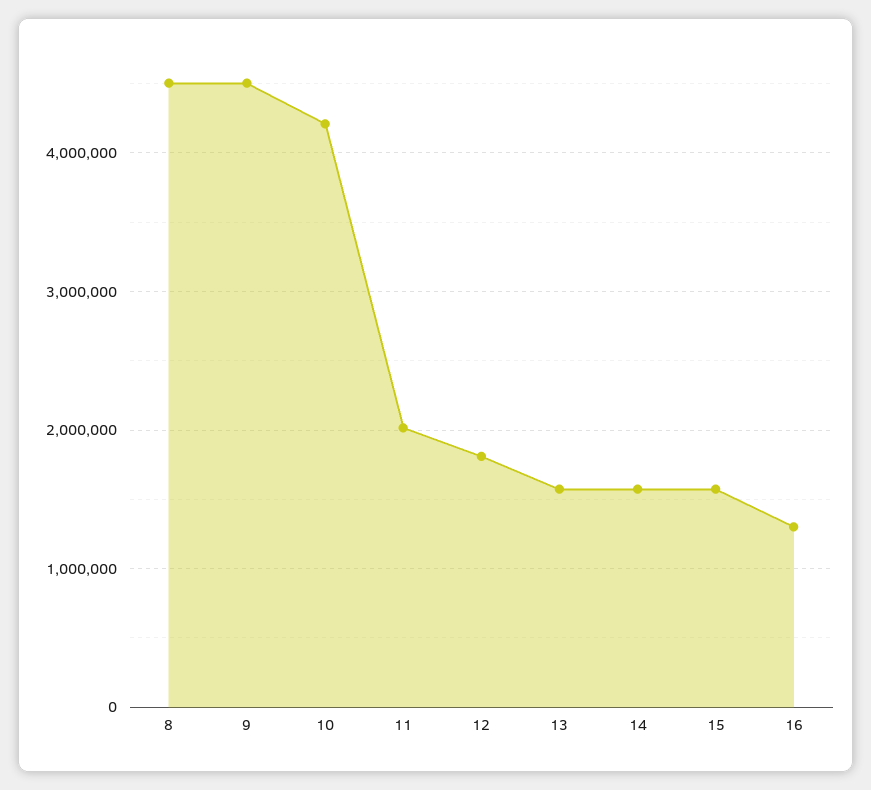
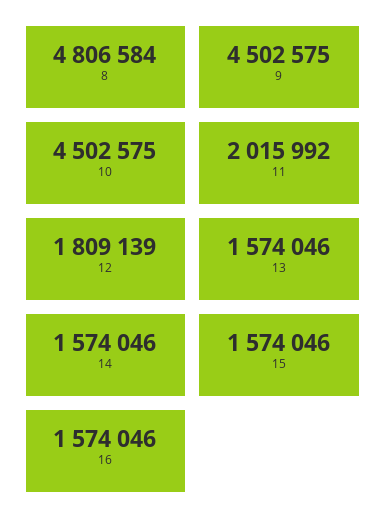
8: 4500000 -> 4806584
10: 4200000 -> 4502575
16: 1300000 -> 1574046

